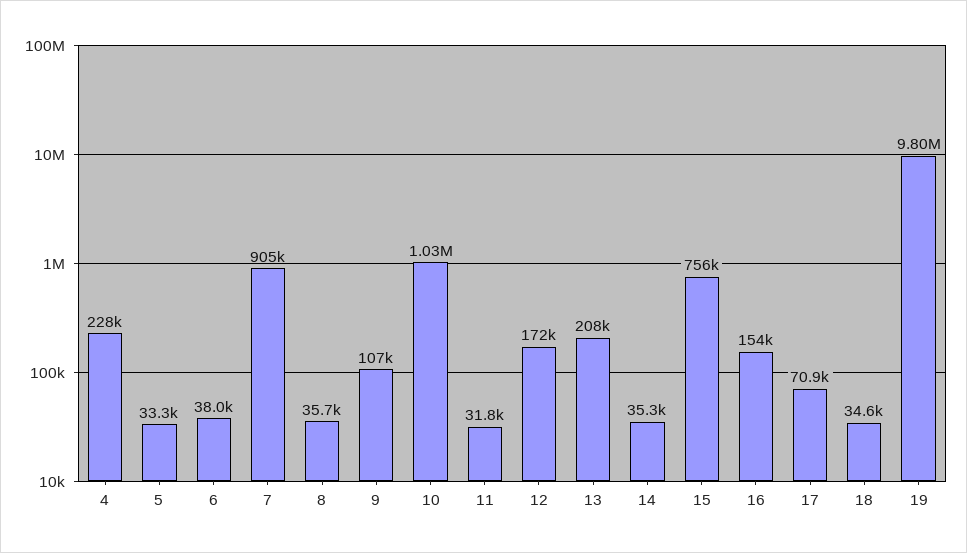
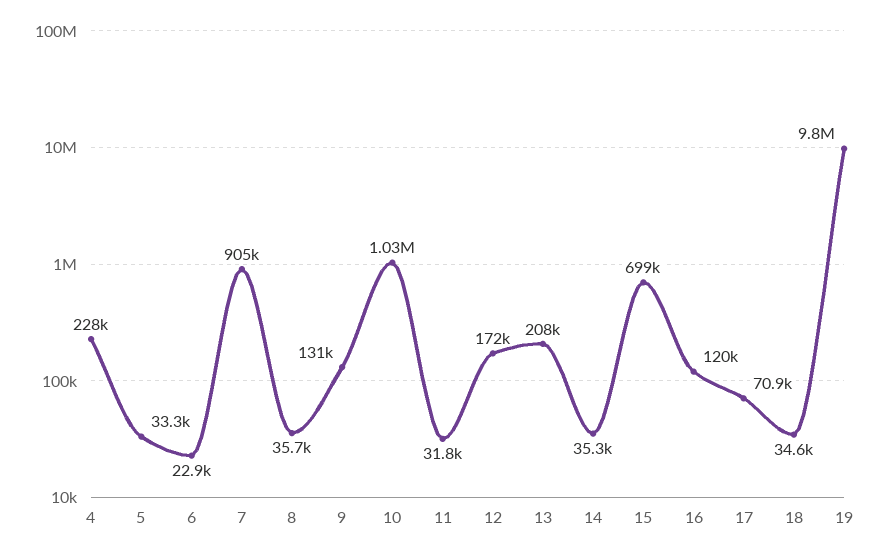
6: 38000 -> 22900
9: 107000 -> 131000
15: 756000 -> 699000
16: 154000 -> 120000

